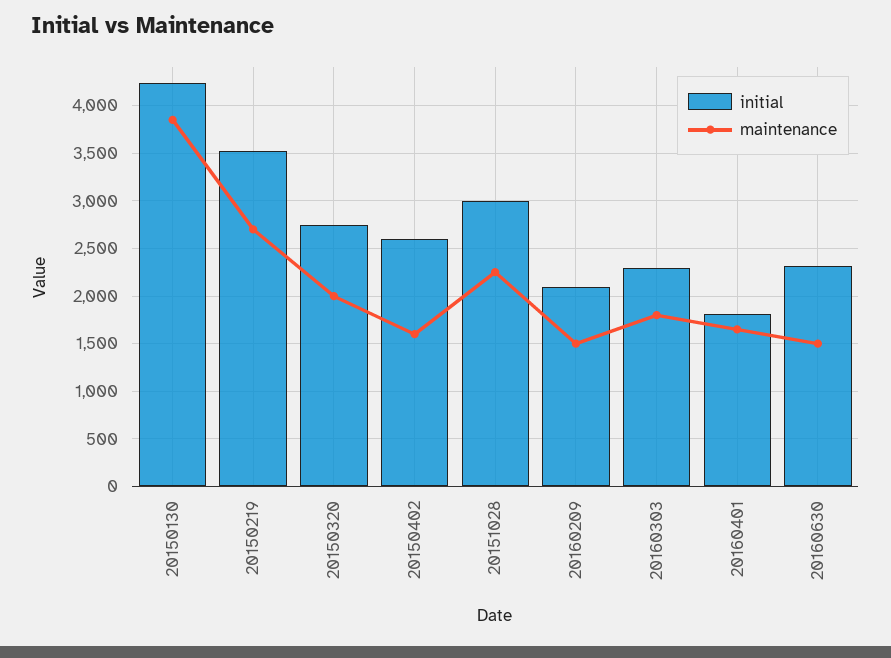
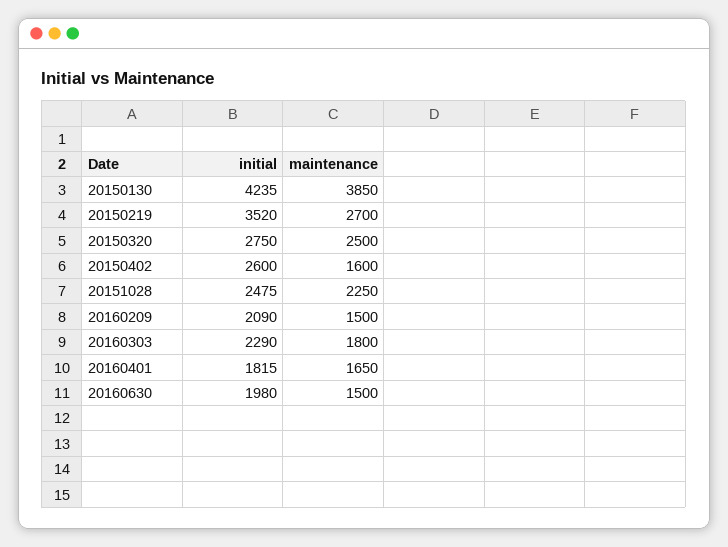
maintenance, 20150320: 2000 -> 2500
initial, 20151028: 3000 -> 2475
initial, 20160630: 2300 -> 1980

